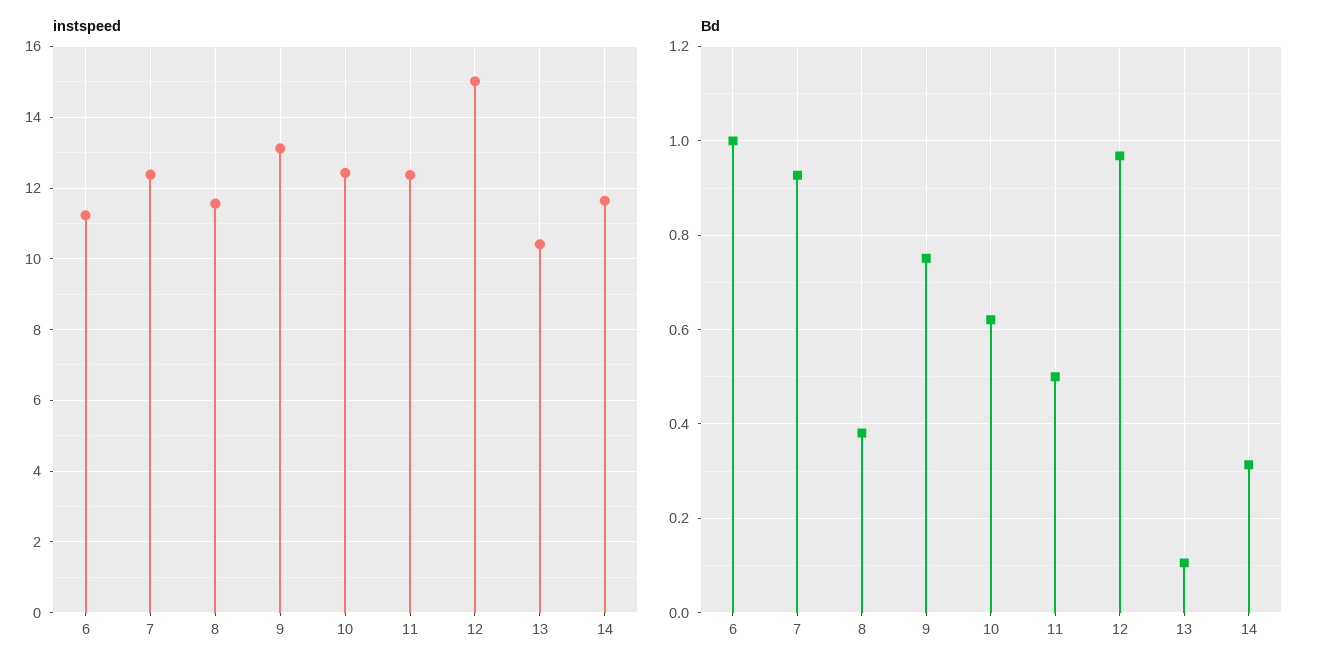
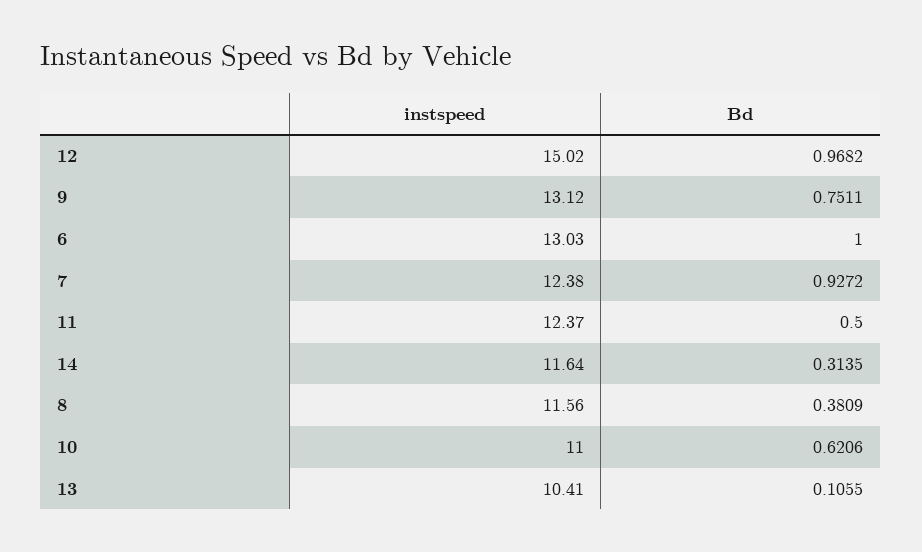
instspeed, 6: 11.2 -> 13.03
instspeed, 10: 12.4 -> 11

